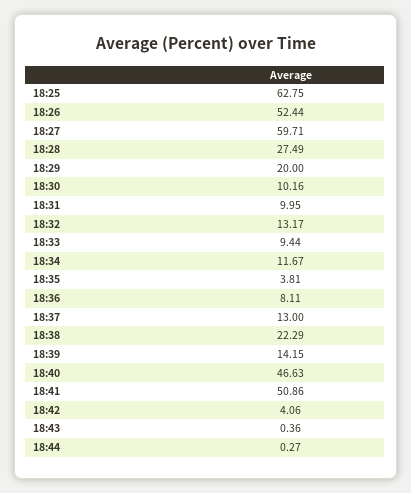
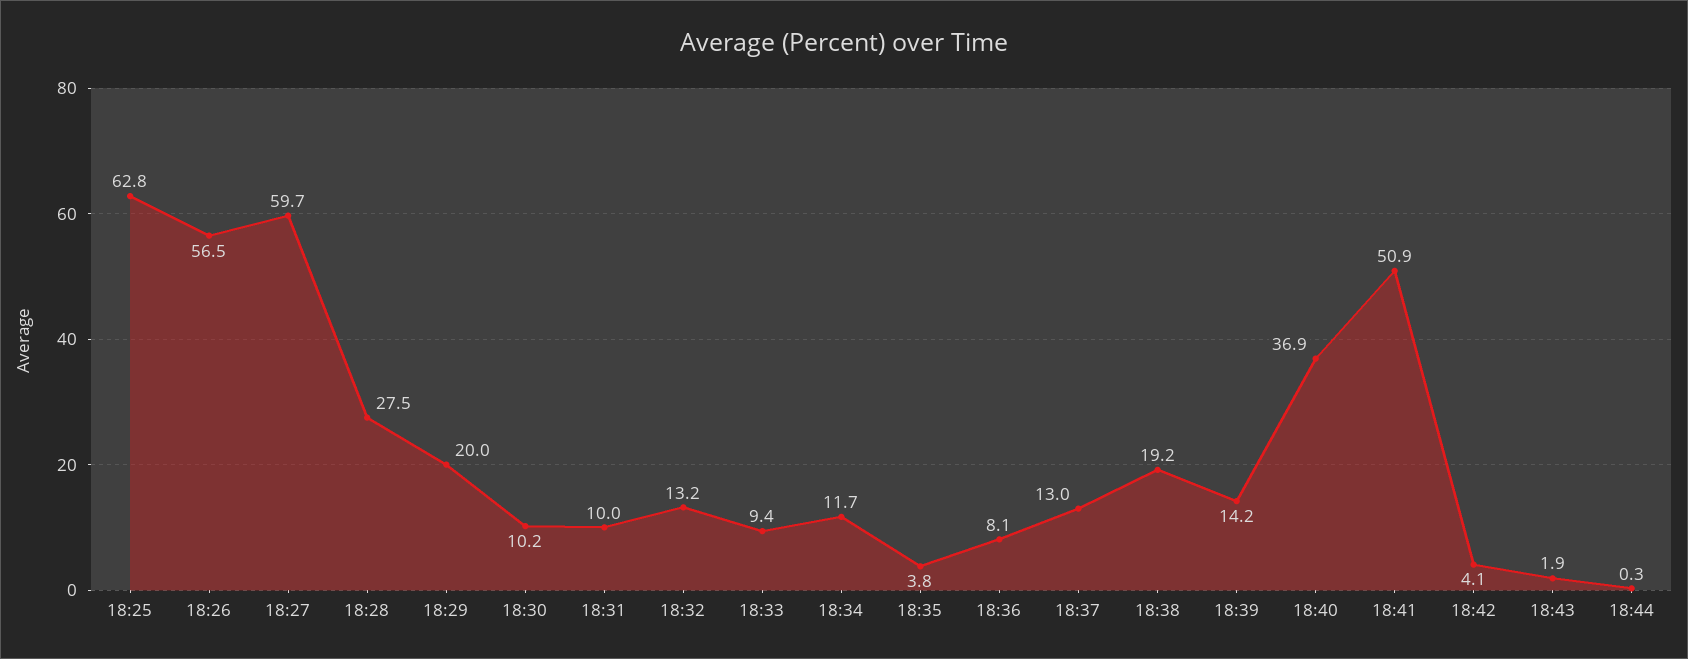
18:26: 52.44 -> 56.5
18:38: 22.29 -> 19.2
18:40: 46.63 -> 36.9
18:43: 0.36 -> 1.9

